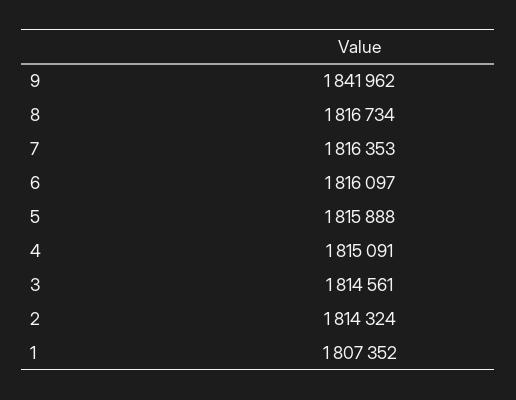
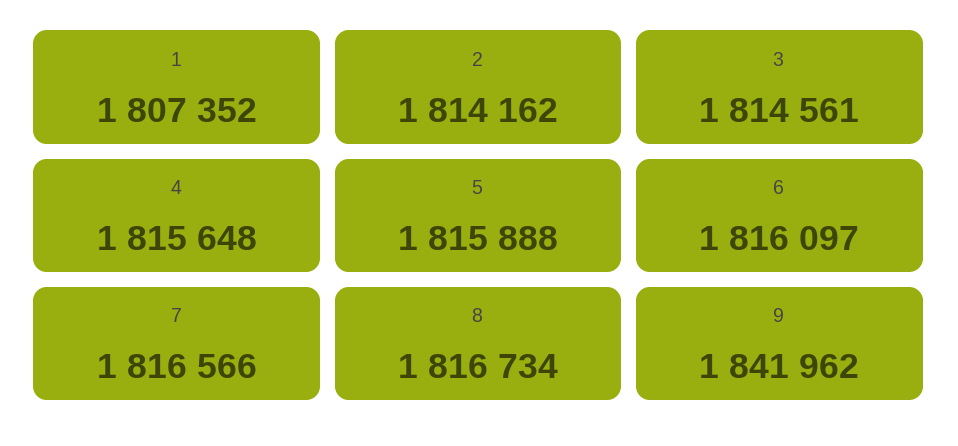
7: 1816353 -> 1816566
4: 1815091 -> 1815648
2: 1814324 -> 1814162

